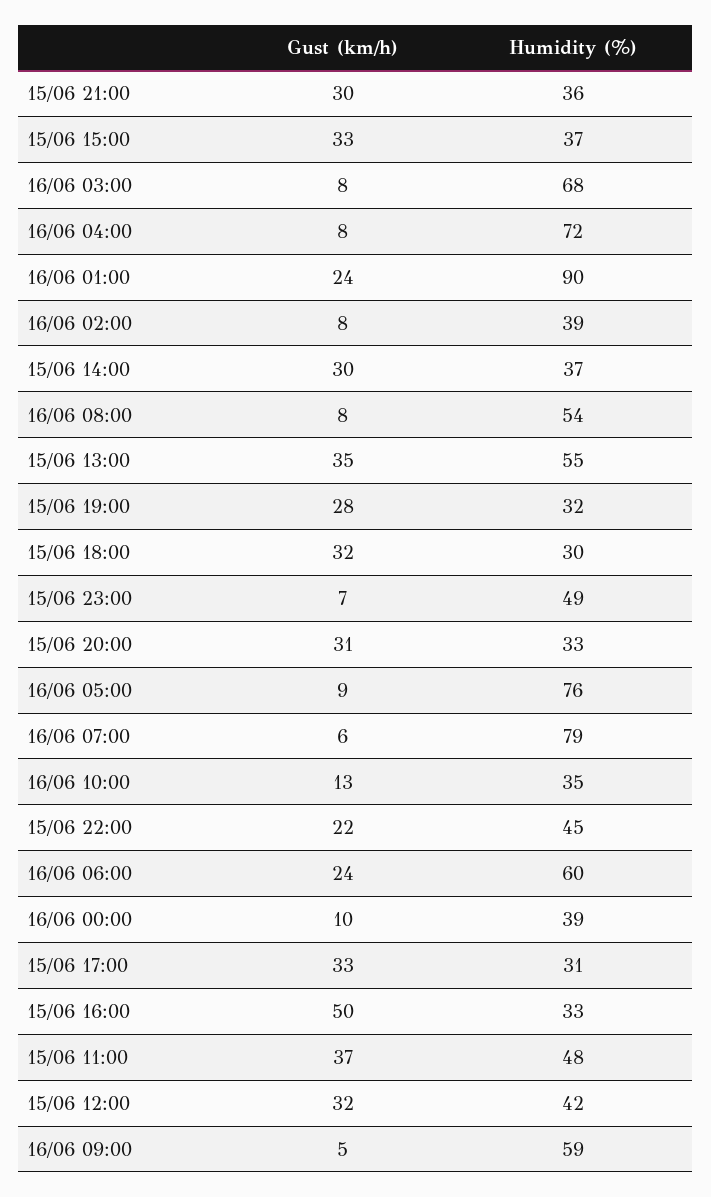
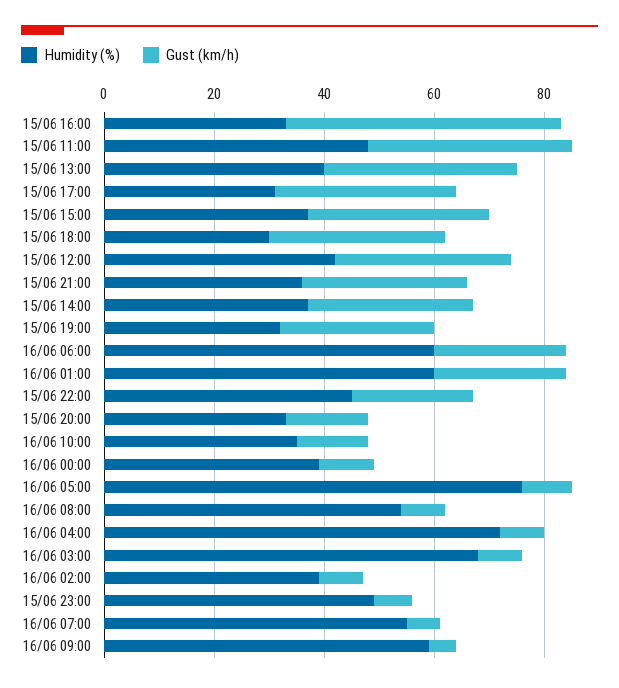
Humidity (%), 16/06 01:00: 90 -> 60
Humidity (%), 15/06 13:00: 55 -> 40
Gust (km/h), 15/06 20:00: 31 -> 15
Humidity (%), 16/06 07:00: 79 -> 55

